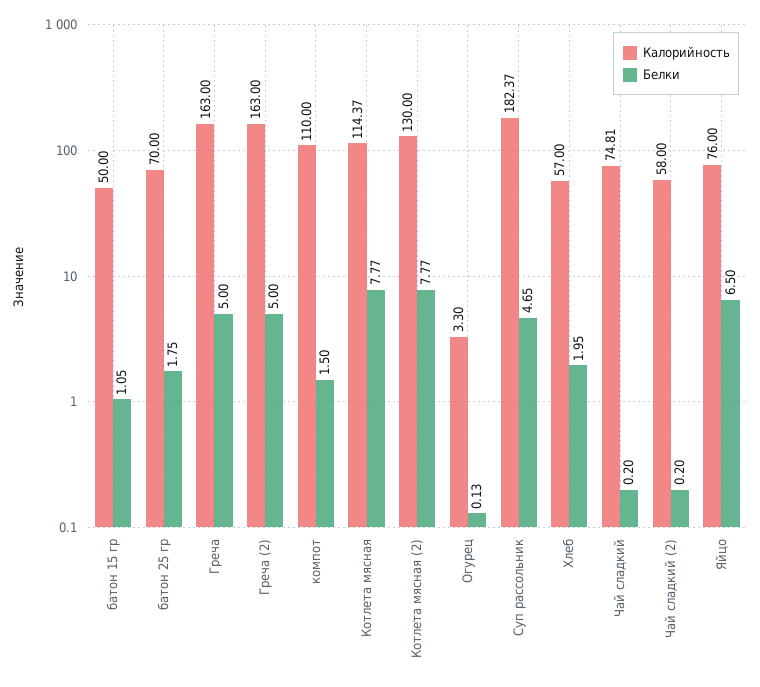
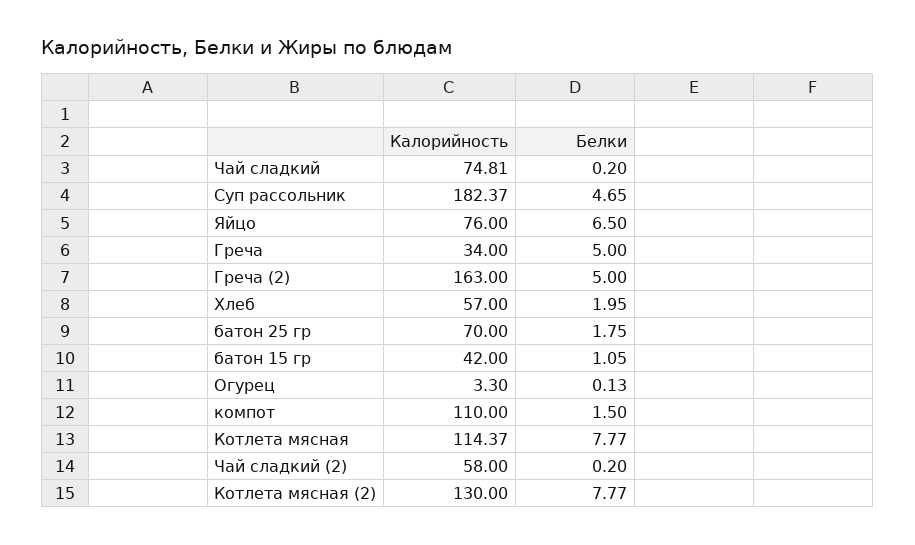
Калорийность, батон 15 гр: 50 -> 42
Калорийность, Греча: 163 -> 34

